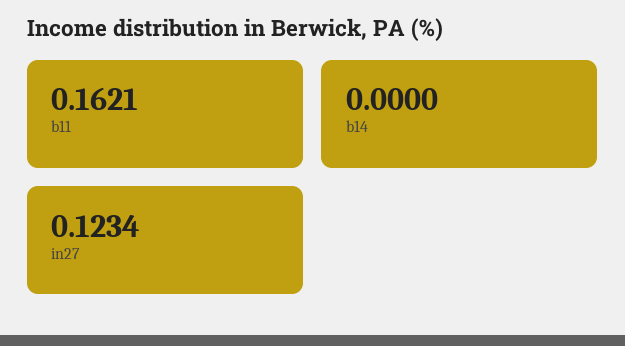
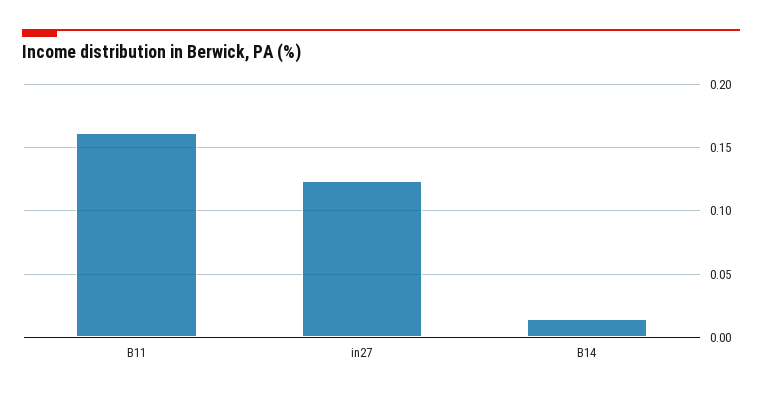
b14: 0 -> 0.015

